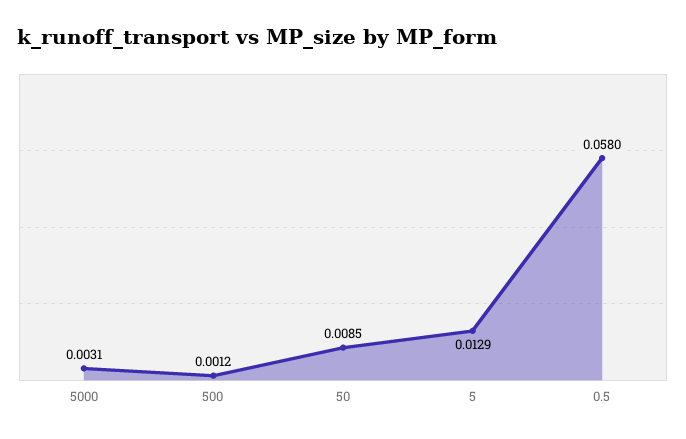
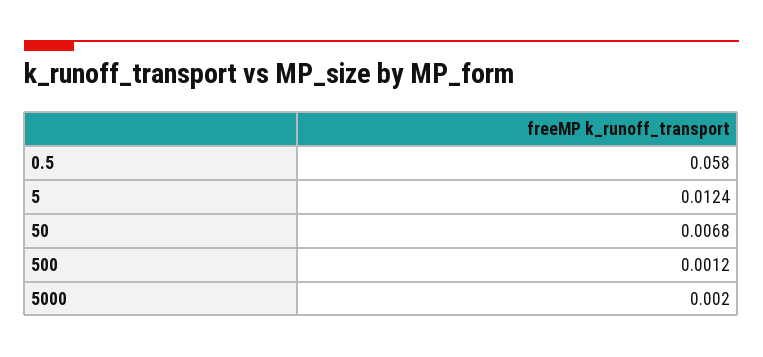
5000: 0.0031 -> 0.002
50: 0.0085 -> 0.0068
5: 0.0129 -> 0.0124

